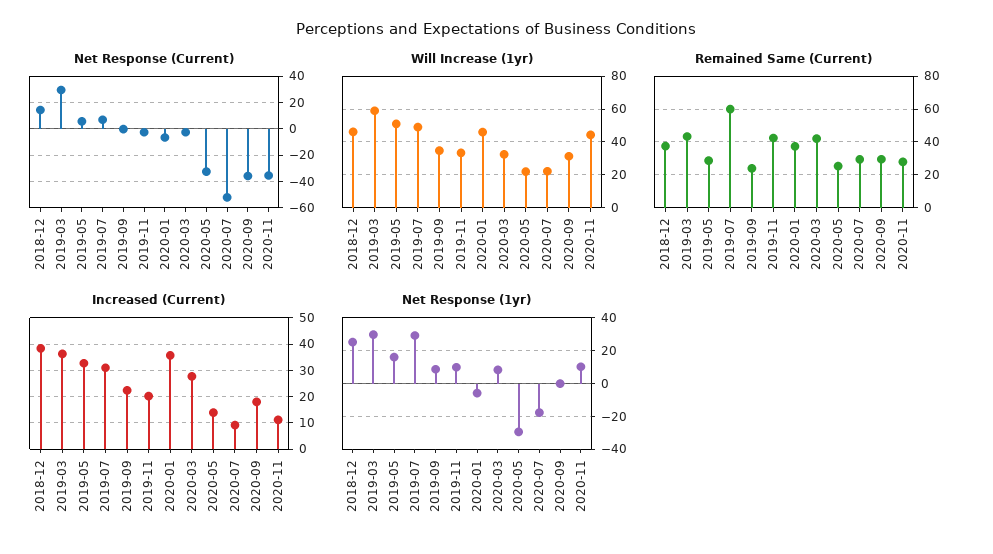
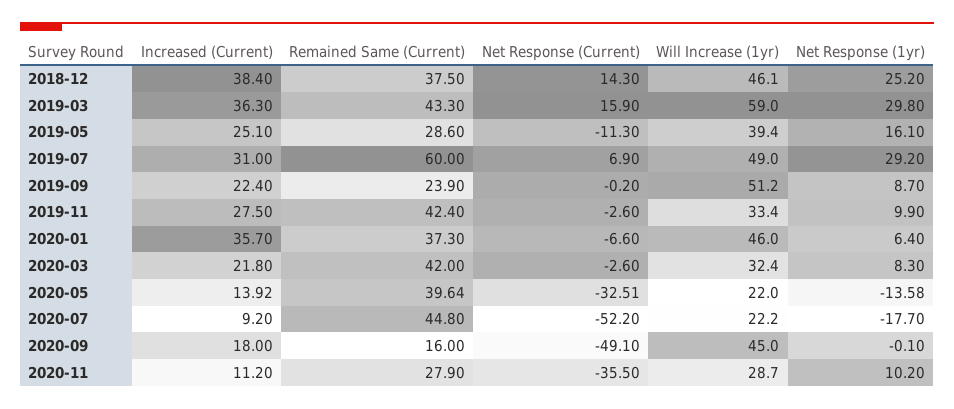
Net Response (Current), 2019-03: 30 -> 15.9
Net Response (Current), 2019-05: 5 -> -11.3
Net Response (Current), 2020-09: -35 -> -49.1
Will Increase (1yr), 2019-05: 50 -> 39.4
Will Increase (1yr), 2019-09: 35 -> 51.2
Will Increase (1yr), 2020-09: 30 -> 45
Will Increase (1yr), 2020-11: 45 -> 28.7
Remained Same (Current), 2020-05: 25 -> 39.64
Remained Same (Current), 2020-07: 30 -> 44.8
Remained Same (Current), 2020-09: 30 -> 16
Increased (Current), 2019-05: 32.5 -> 25.1
Increased (Current), 2019-11: 20 -> 27.5
Increased (Current), 2020-03: 27.5 -> 21.8
Net Response (1yr), 2020-01: -5 -> 6.4
Net Response (1yr), 2020-05: -30 -> -13.58

